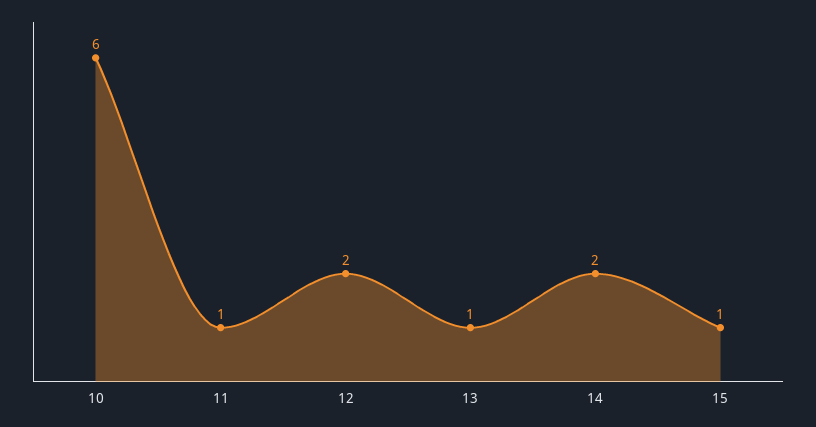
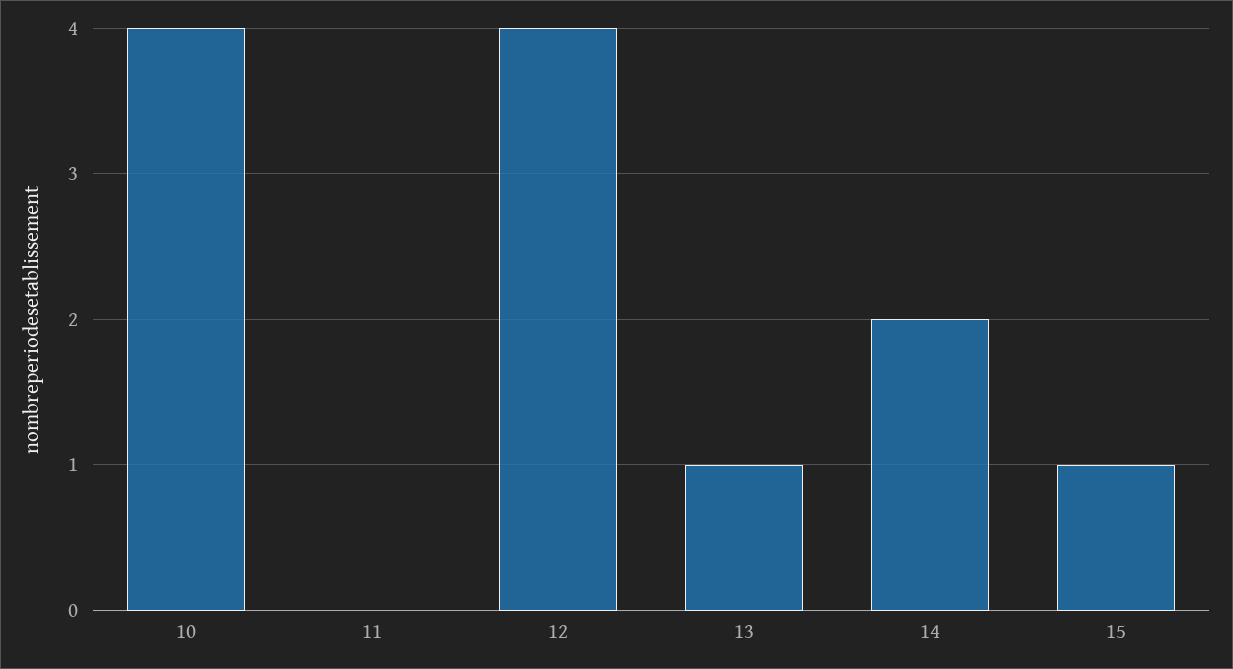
10: 6 -> 4
11: 1 -> 0
12: 2 -> 4

